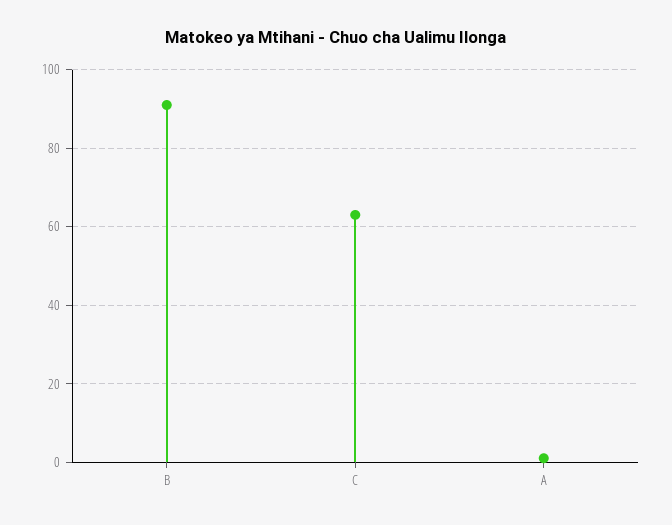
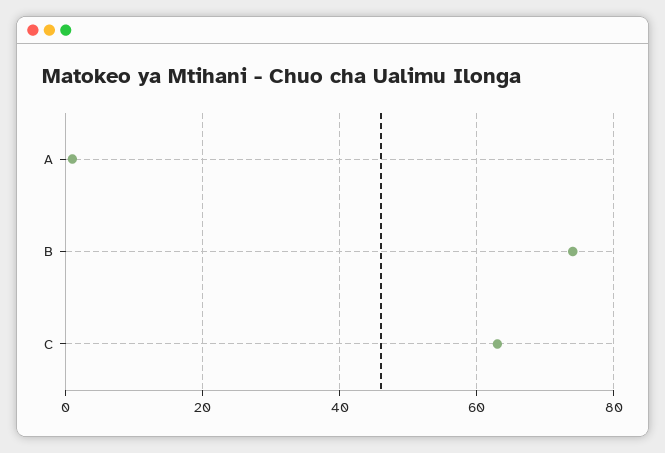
B: 90 -> 75

